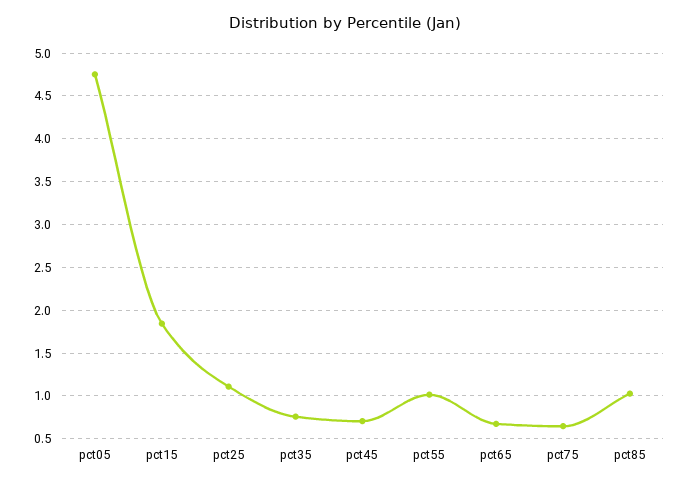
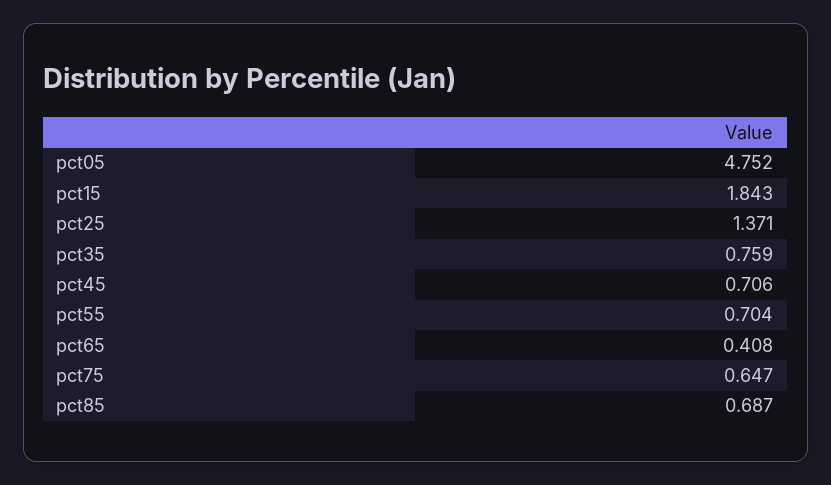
pct25: 1.1 -> 1.371
pct55: 1 -> 0.704
pct65: 0.7 -> 0.408
pct85: 1 -> 0.687

